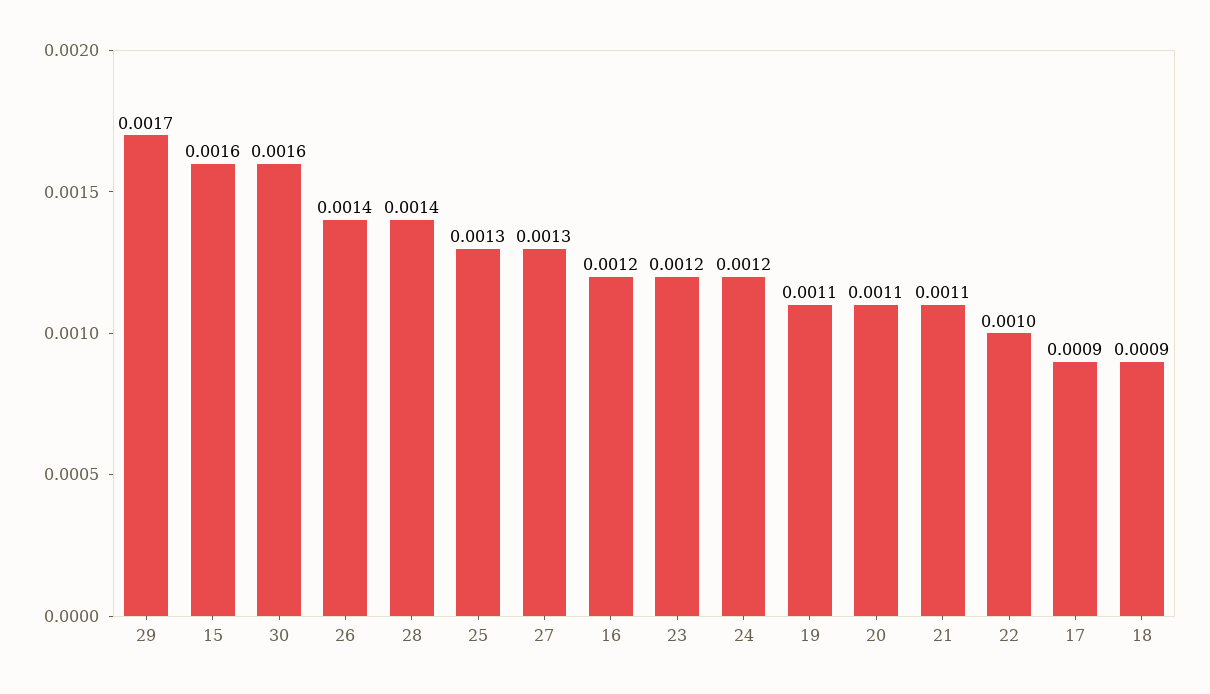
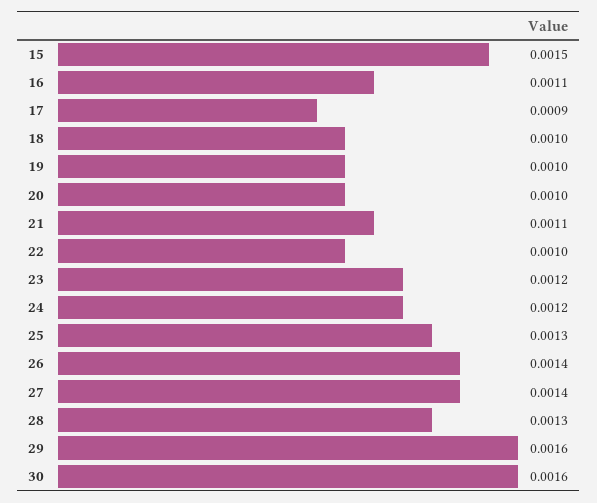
29: 0.0017 -> 0.0016
15: 0.0016 -> 0.0015
28: 0.0014 -> 0.0013
27: 0.0013 -> 0.0014
16: 0.0012 -> 0.0011
19: 0.0011 -> 0.001
20: 0.0011 -> 0.001
18: 0.0009 -> 0.001

